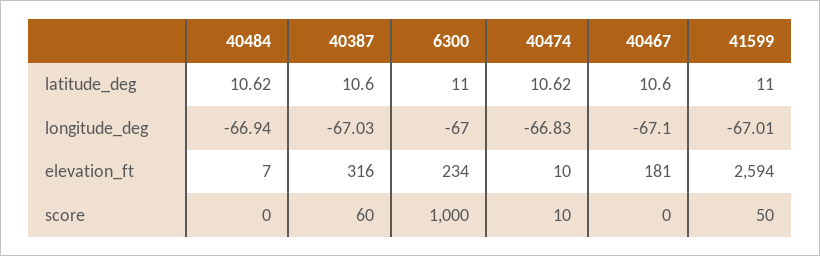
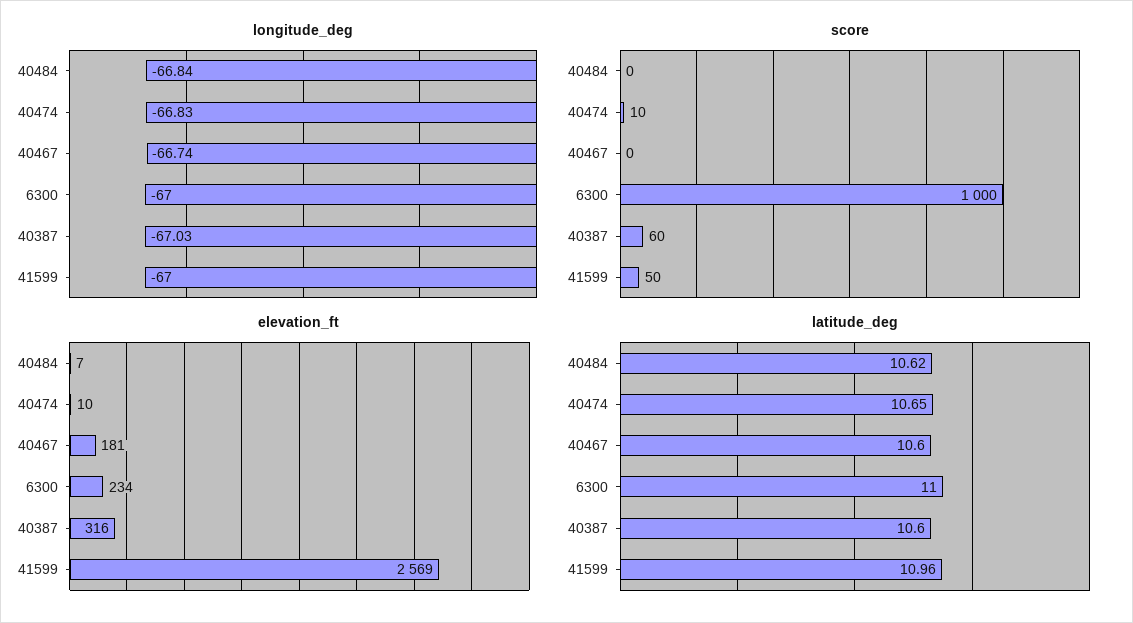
latitude_deg, 40474: 10.62 -> 10.65
latitude_deg, 41599: 11 -> 10.96
longitude_deg, 40484: -66.94 -> -66.84
longitude_deg, 40467: -67.1 -> -66.74
longitude_deg, 41599: -67.01 -> -67
elevation_ft, 41599: 2594 -> 2569

